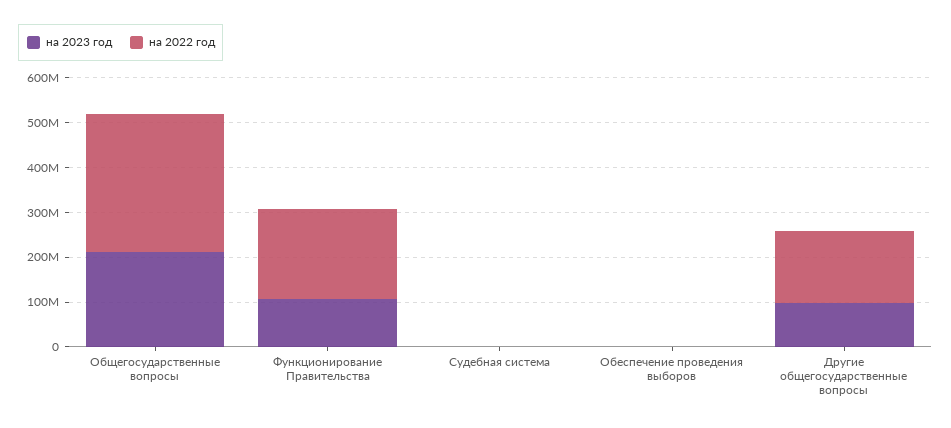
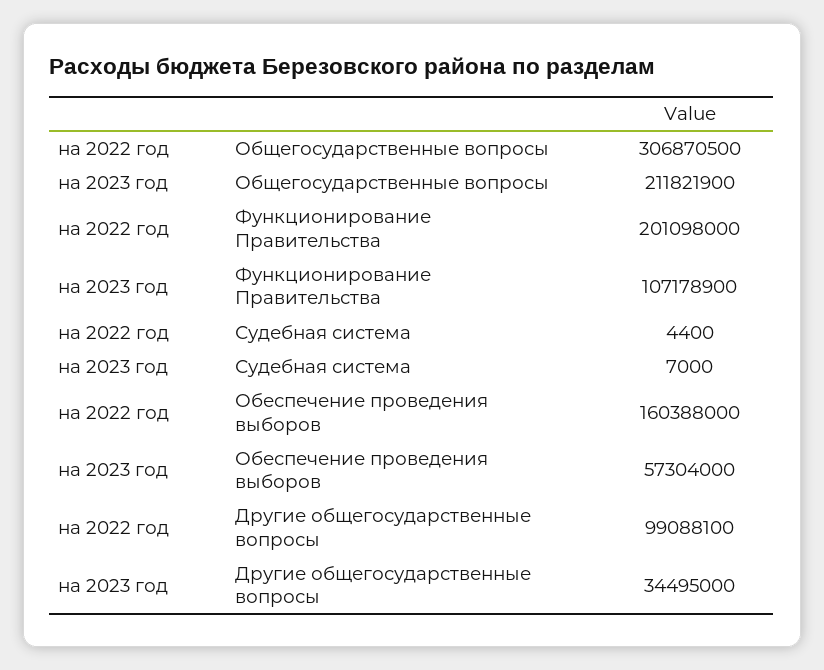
на 2023 год, Обеспечение проведения выборов: 0 -> 57304000
на 2022 год, Обеспечение проведения выборов: 0 -> 160388000
на 2023 год, Другие общегосударственные вопросы: 100000000 -> 34495000
на 2022 год, Другие общегосударственные вопросы: 160000000 -> 99088100

